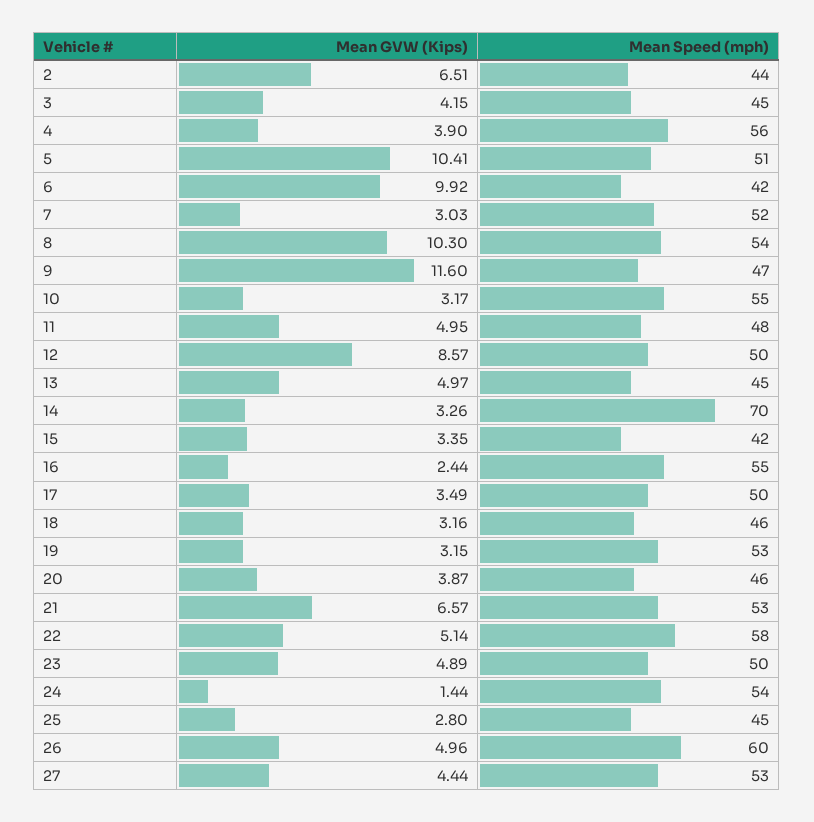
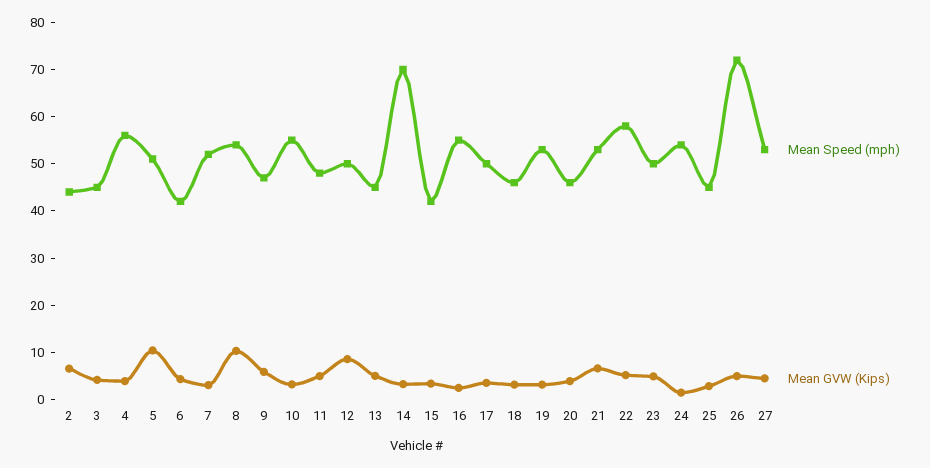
Mean GVW (Kips), 6: 9.92 -> 4
Mean GVW (Kips), 9: 11.6 -> 6
Mean Speed (mph), 26: 60 -> 72

